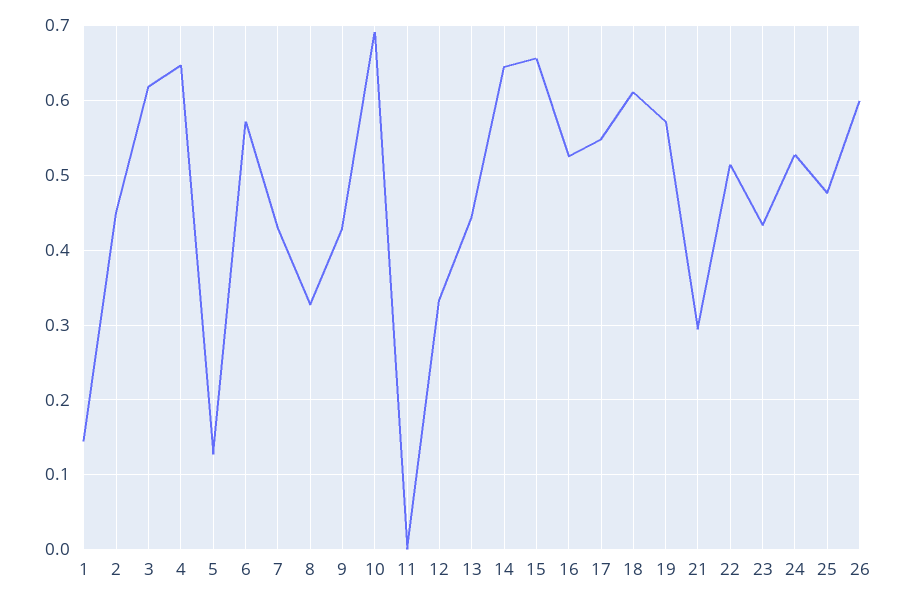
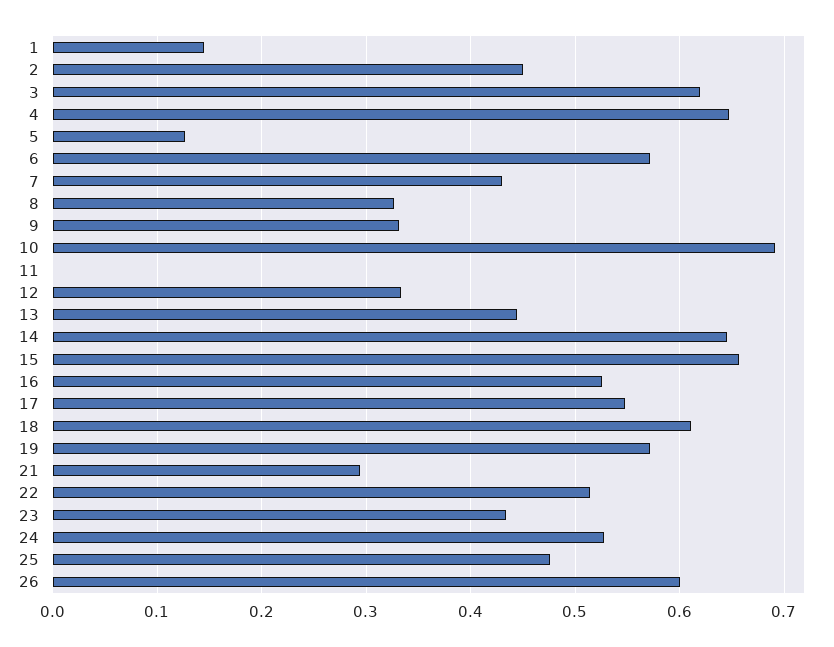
9: 0.43 -> 0.33

